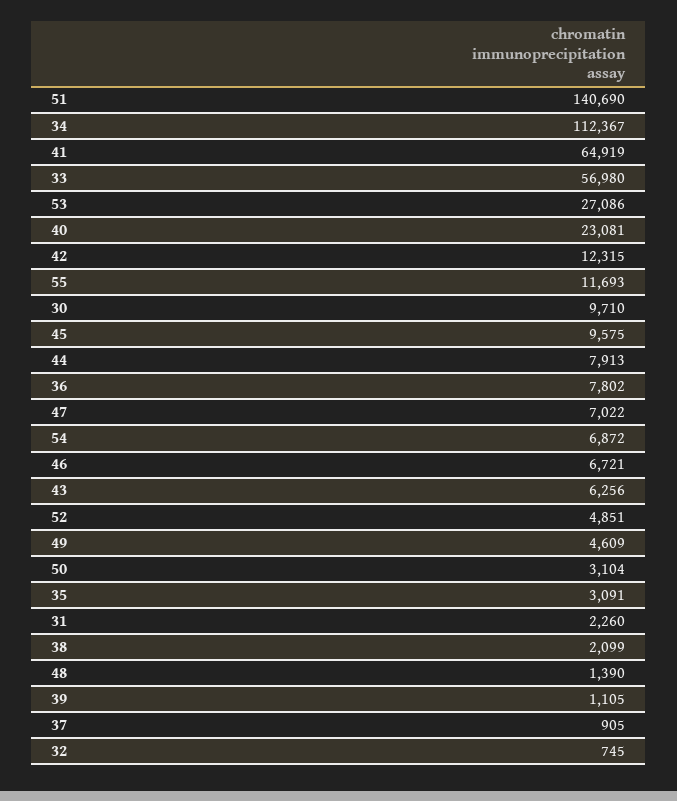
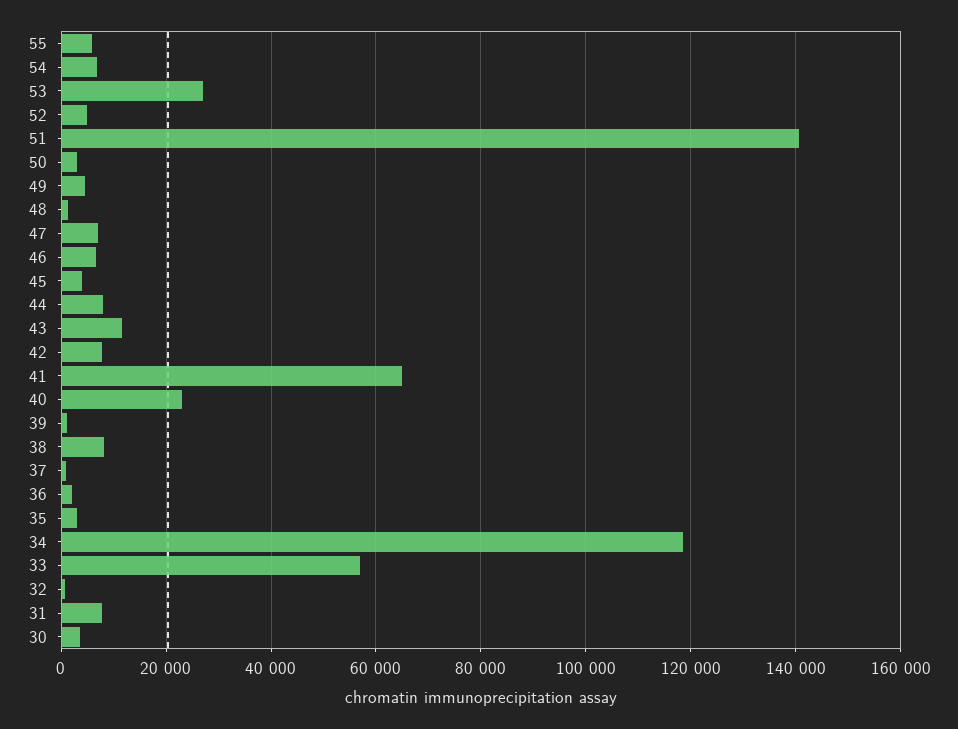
34: 112367 -> 118000
42: 12315 -> 8000
55: 11693 -> 6000
30: 9710 -> 4000
45: 9575 -> 4000
36: 7802 -> 2000
43: 6256 -> 12000
31: 2260 -> 8000
38: 2099 -> 8000

